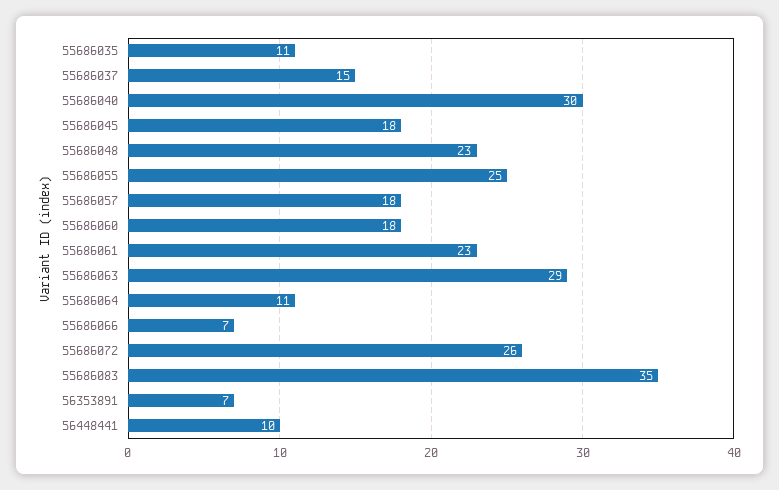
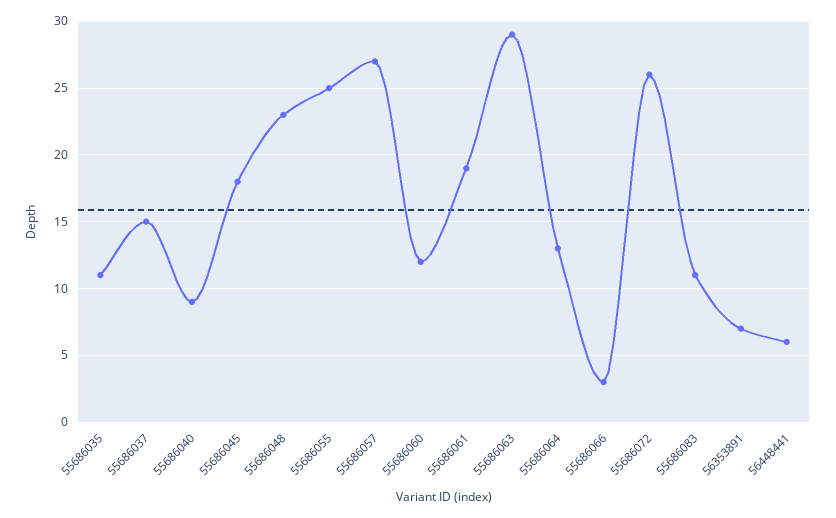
55686040: 30 -> 9
55686057: 18 -> 27
55686060: 18 -> 12
55686061: 23 -> 19
55686064: 11 -> 13
55686066: 7 -> 3
55686083: 35 -> 11
56448441: 10 -> 6

